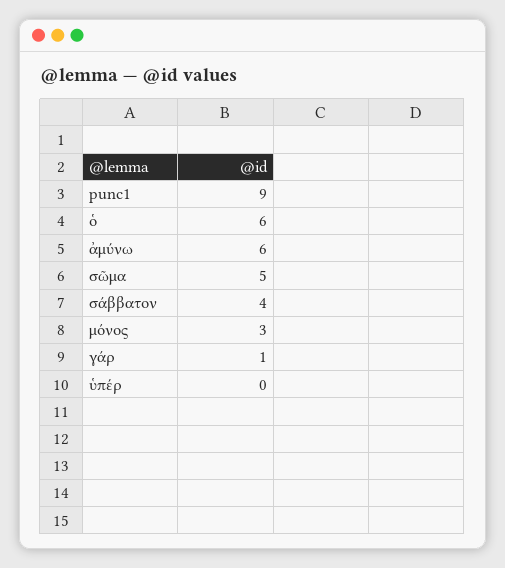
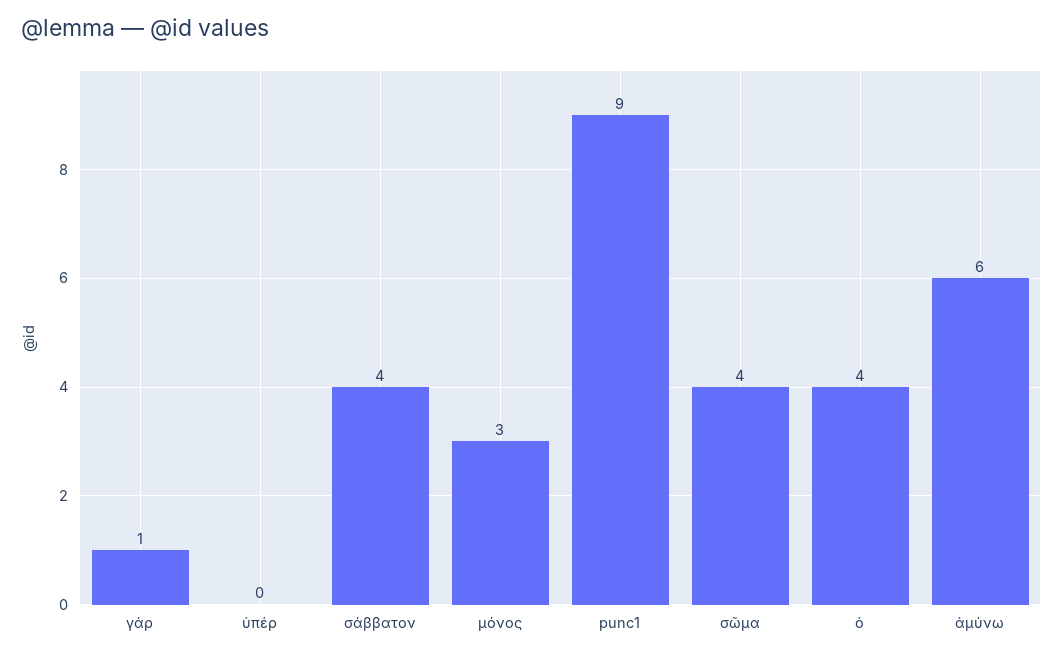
ὁ: 6 -> 4
σῶμα: 5 -> 4

